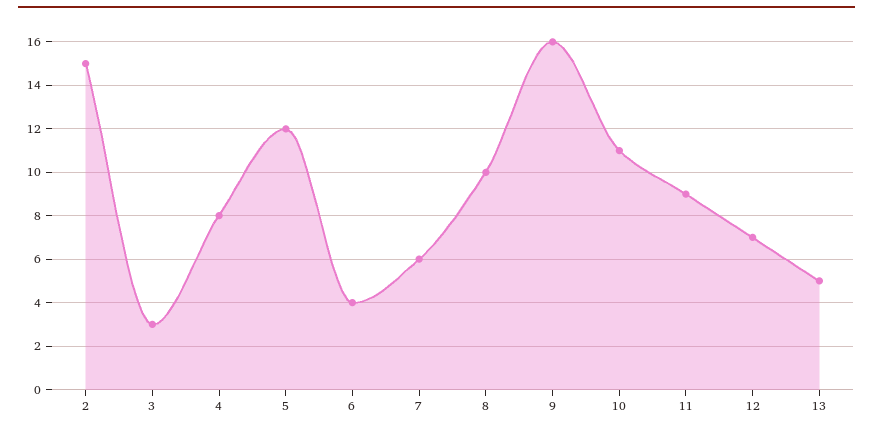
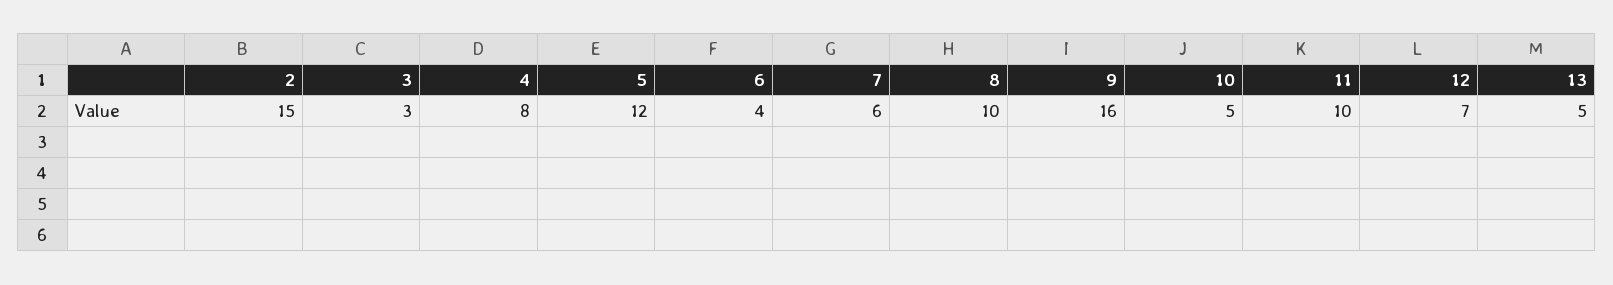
10: 11 -> 5
11: 9 -> 10

